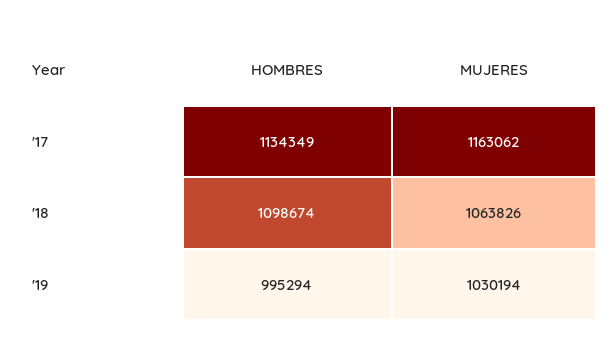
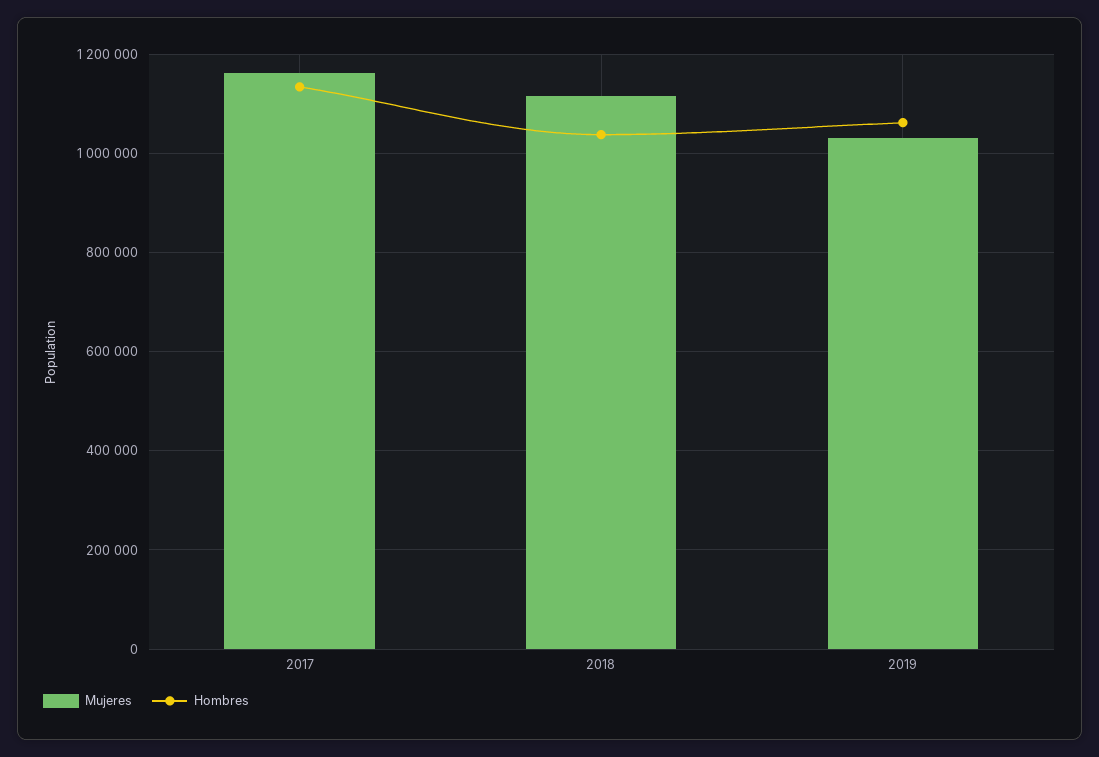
HOMBRES, '18: 1098674 -> 1040000
MUJERES, '18: 1063826 -> 1120000
HOMBRES, '19: 995294 -> 1060000

